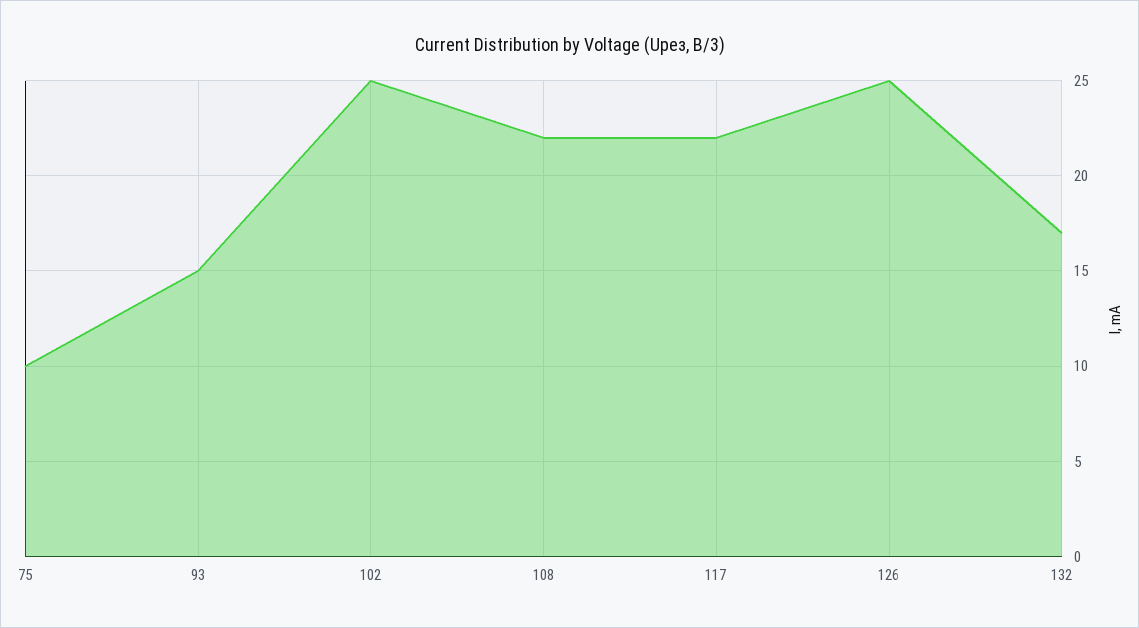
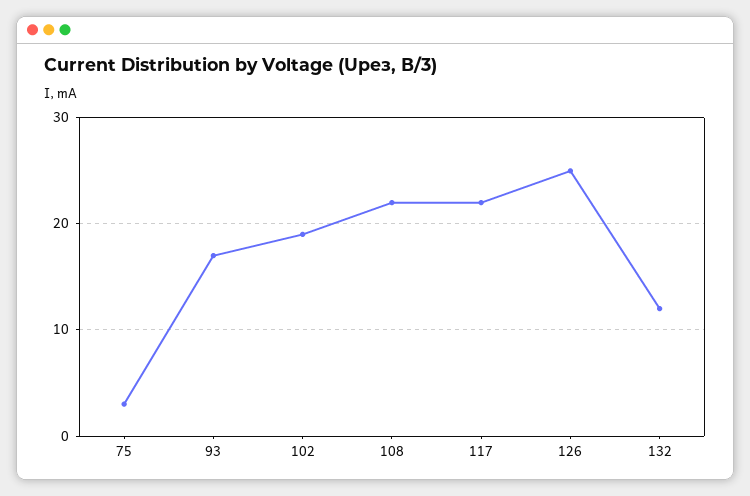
75: 10 -> 3
93: 15 -> 17
102: 25 -> 19
132: 17 -> 12

